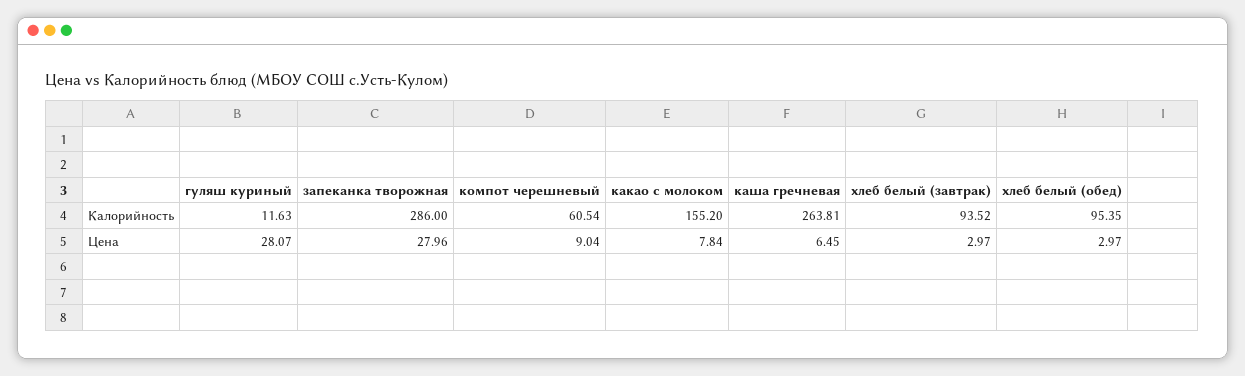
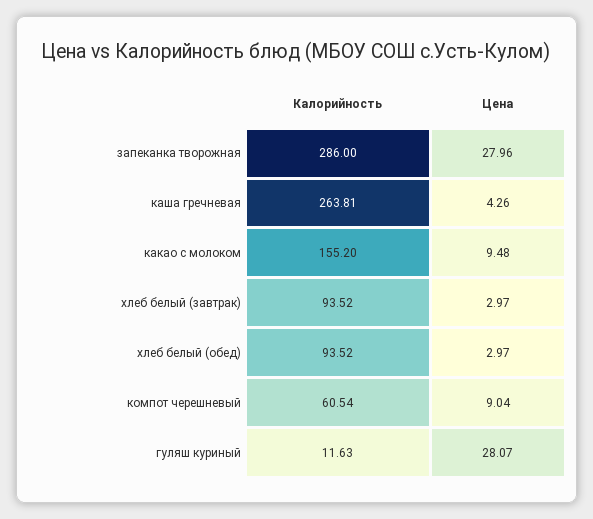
хлеб белый (обед), Калорийность: 95.35 -> 93.52
какао с молоком, Цена: 7.84 -> 9.48
каша гречневая, Цена: 6.45 -> 4.26

